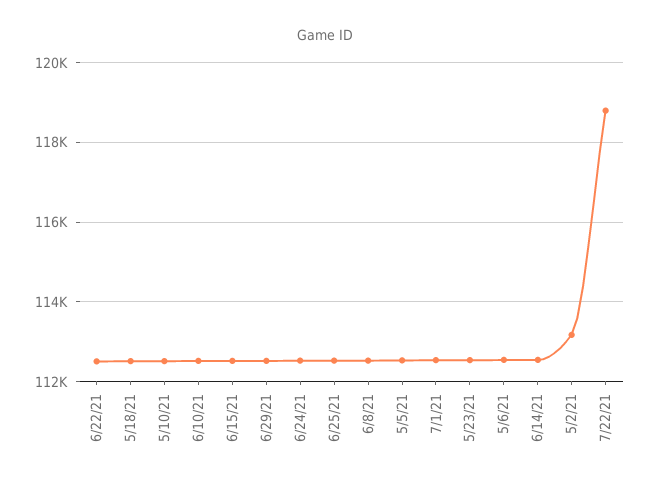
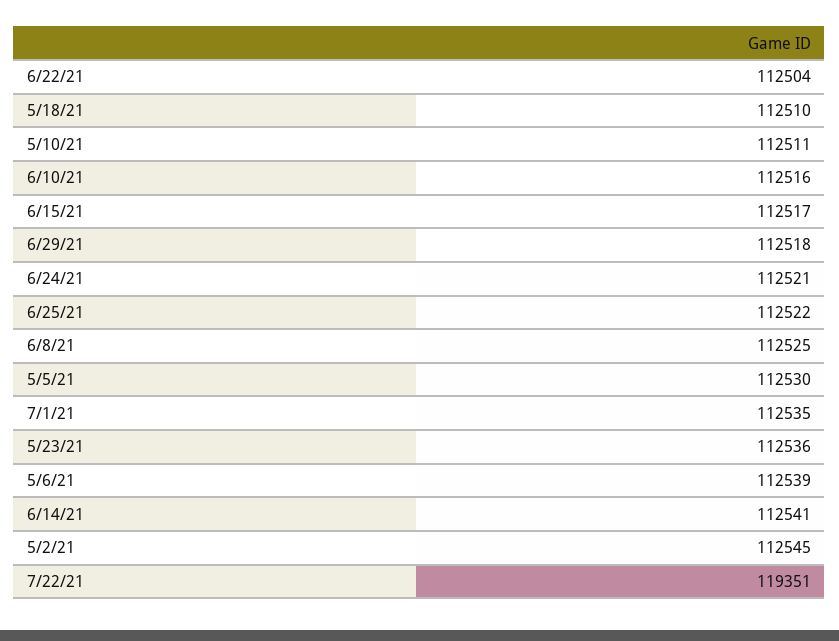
5/2/21: 113200 -> 112545
7/22/21: 118800 -> 119351

